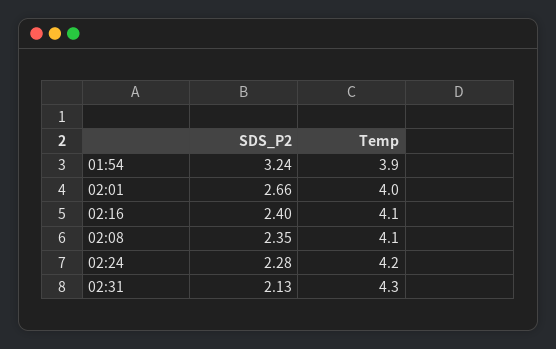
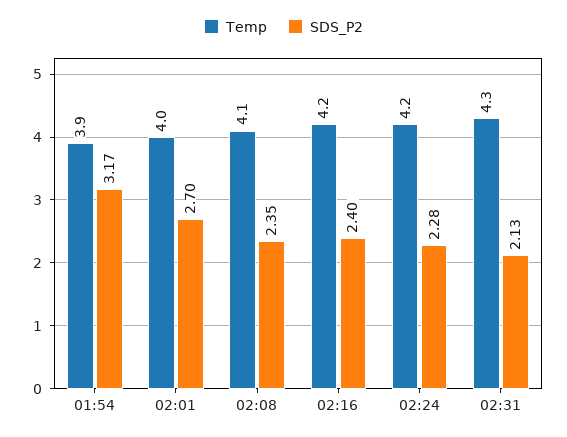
SDS_P2, 01:54: 3.24 -> 3.17
SDS_P2, 02:01: 2.66 -> 2.7
Temp, 02:16: 4.1 -> 4.2

